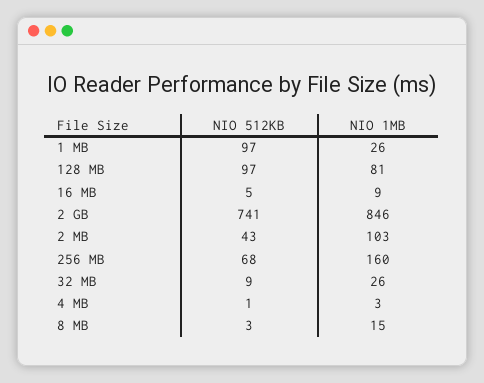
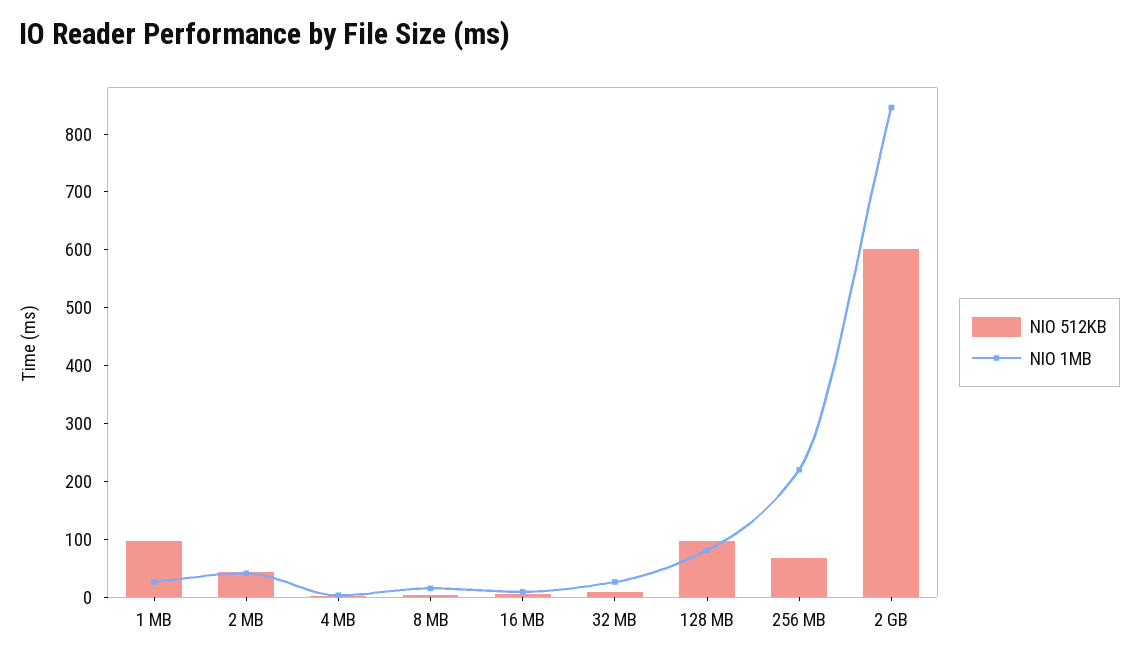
NIO 512KB, 2 GB: 741 -> 600
NIO 1MB, 2 MB: 103 -> 40
NIO 1MB, 256 MB: 160 -> 220

